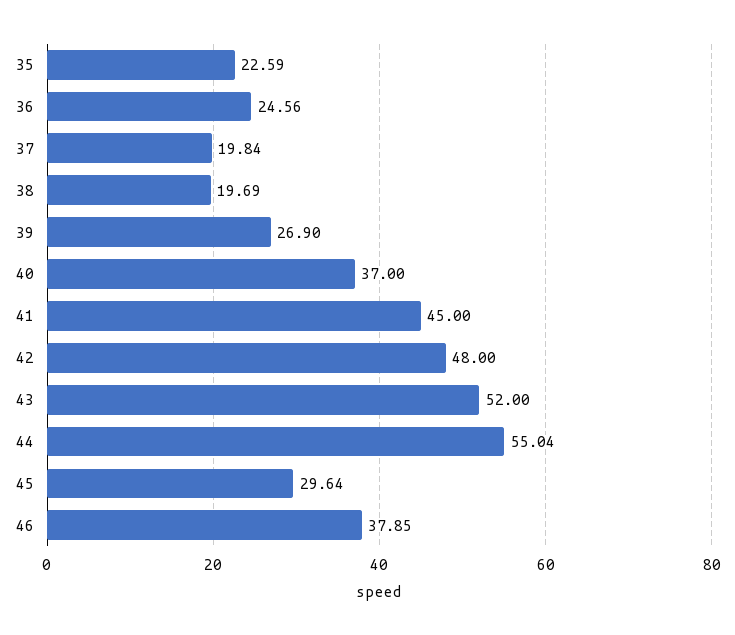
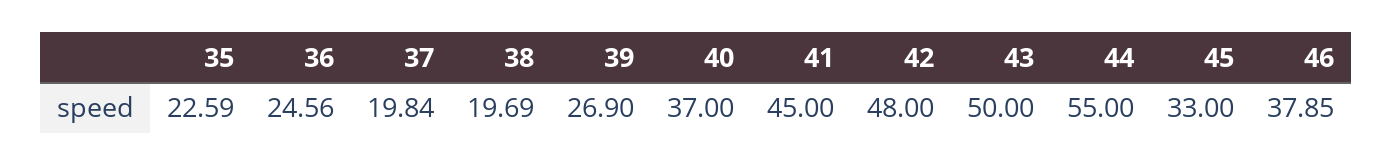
43: 52 -> 50
44: 55.04 -> 55
45: 29.64 -> 33

